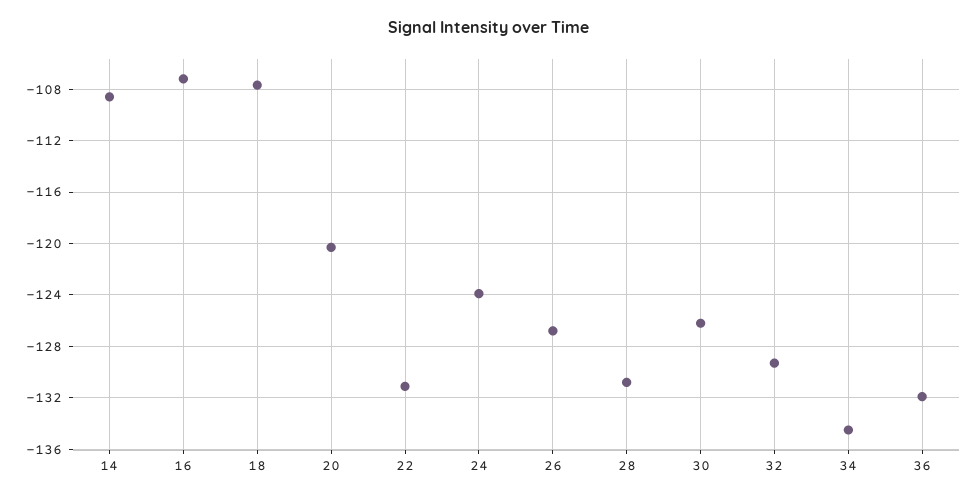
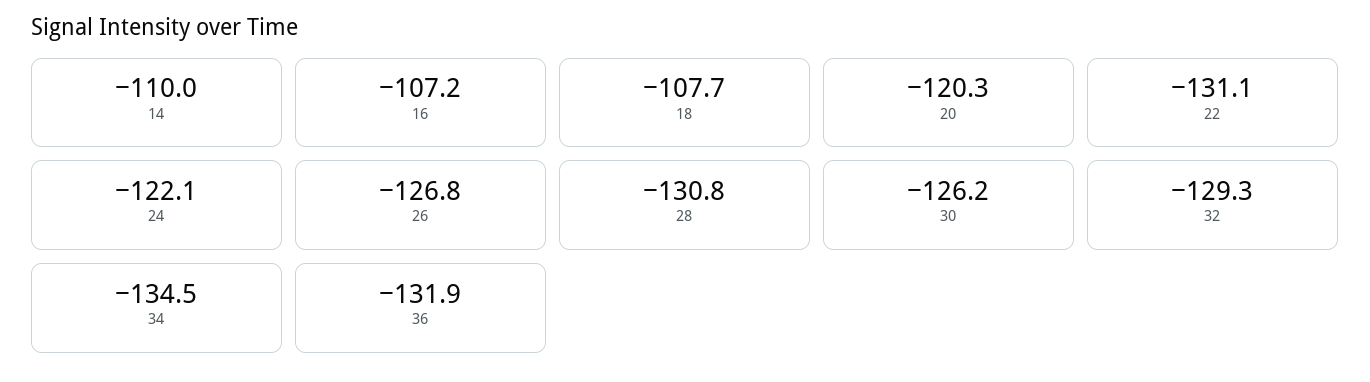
14: -108.5 -> -110
24: -124 -> -122.1

